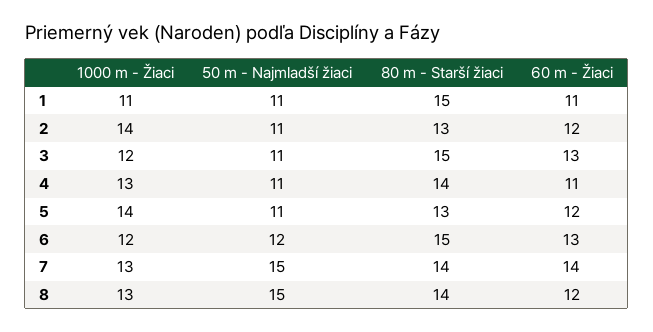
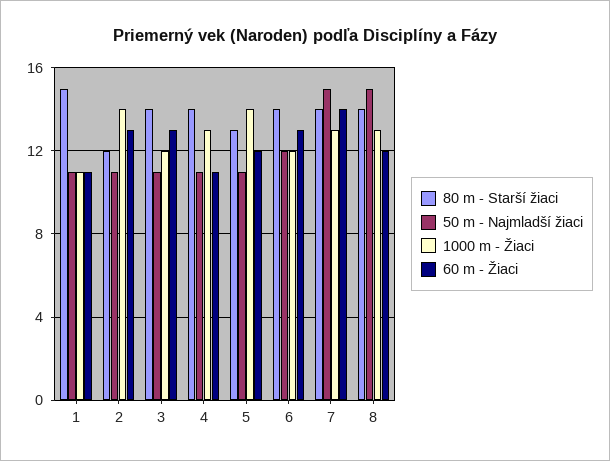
80 m - Starší žiaci, 2: 13 -> 12
60 m - Žiaci, 2: 12 -> 13
80 m - Starší žiaci, 3: 15 -> 14
80 m - Starší žiaci, 6: 15 -> 14

